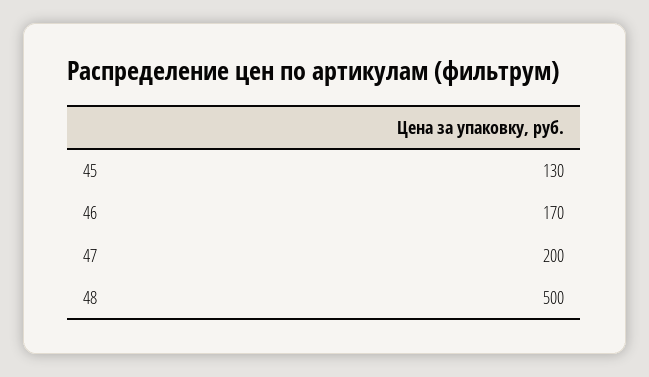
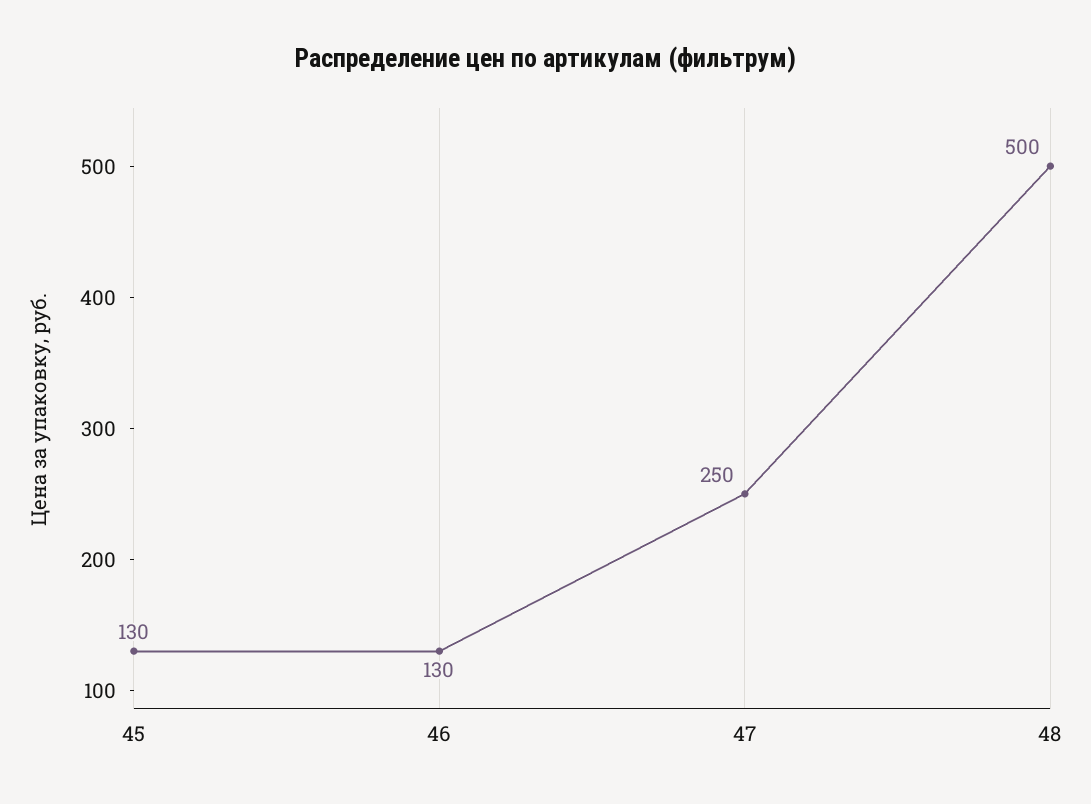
46: 170 -> 130
47: 200 -> 250

